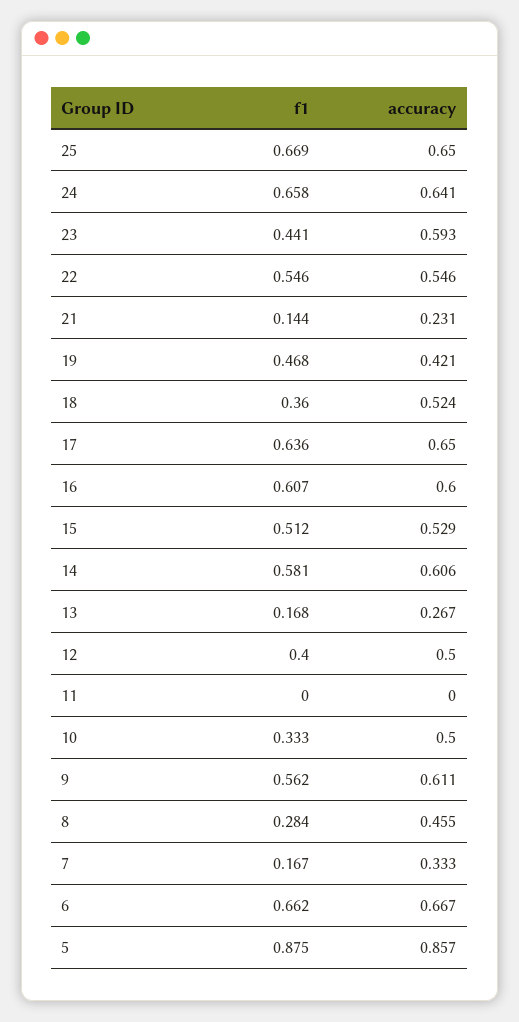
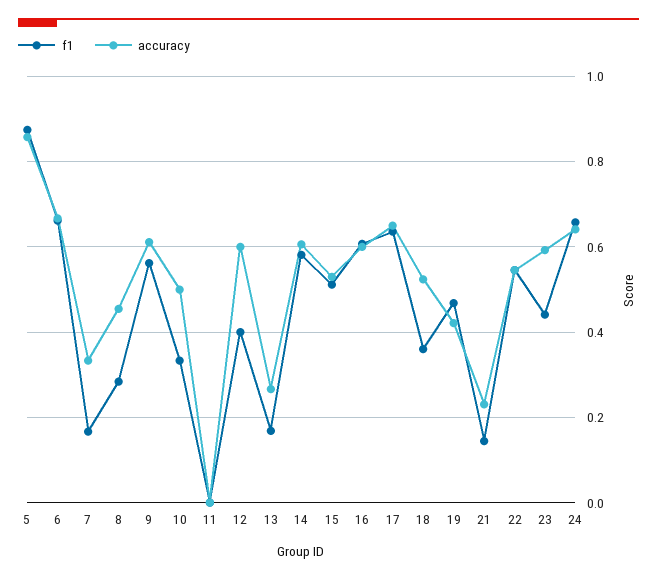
f1, 25: 0.669 -> none
accuracy, 25: 0.65 -> none
accuracy, 12: 0.5 -> 0.6

